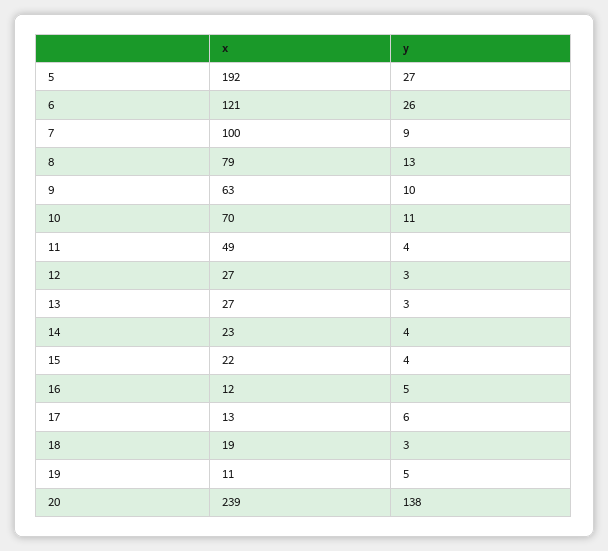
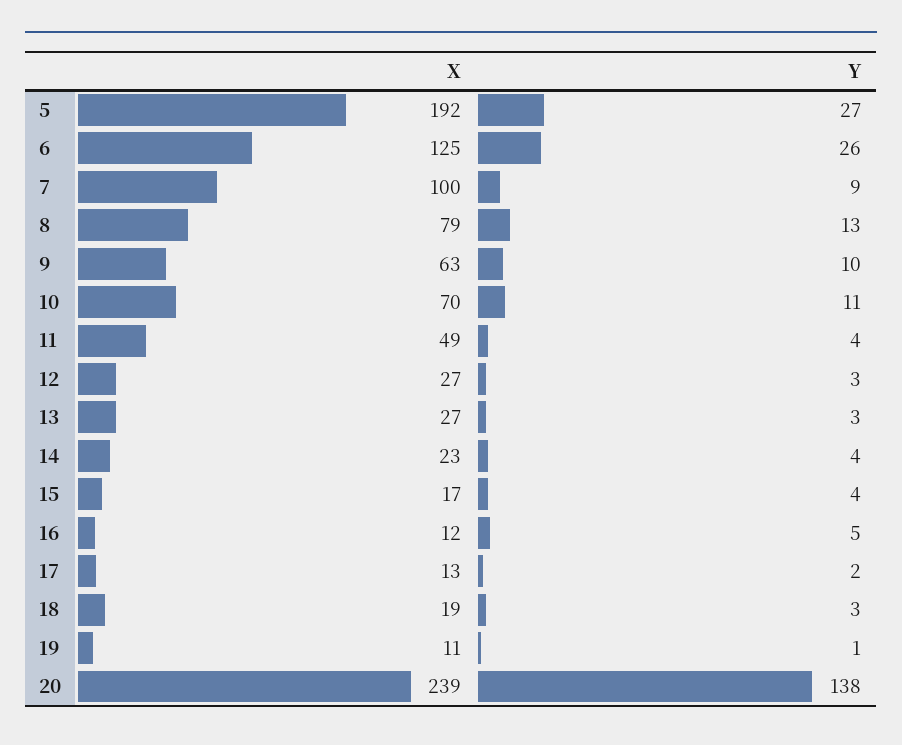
x, 6: 121 -> 125
x, 15: 22 -> 17
y, 17: 6 -> 2
y, 19: 5 -> 1

